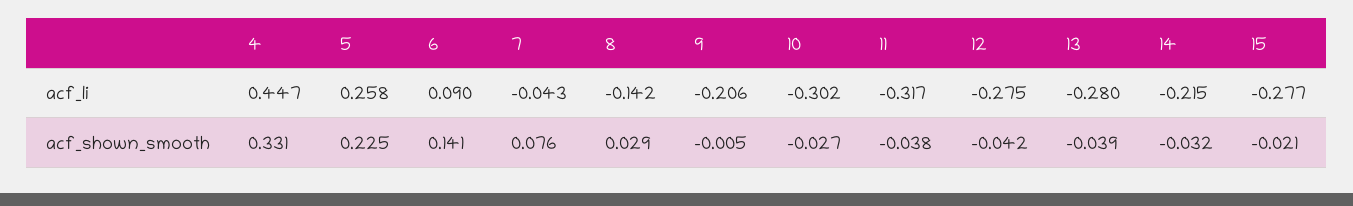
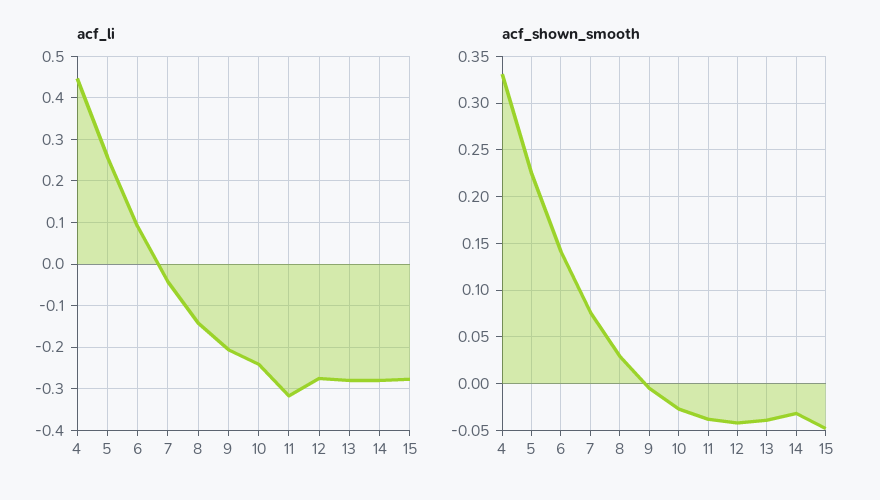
acf_li, 10: -0.302 -> -0.24
acf_li, 14: -0.215 -> -0.28
acf_shown_smooth, 15: -0.021 -> -0.05

